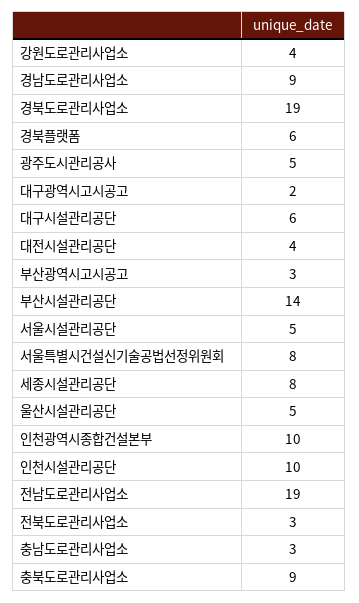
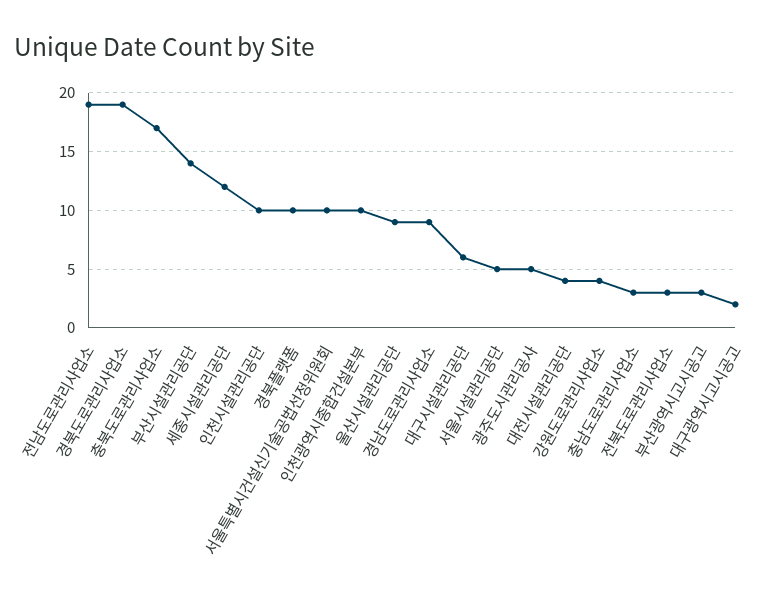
경북플랫폼: 6 -> 10
서울특별시건설신기술공법선정위원회: 8 -> 10
세종시설관리공단: 8 -> 12
울산시설관리공단: 5 -> 9
충북도로관리사업소: 9 -> 17

